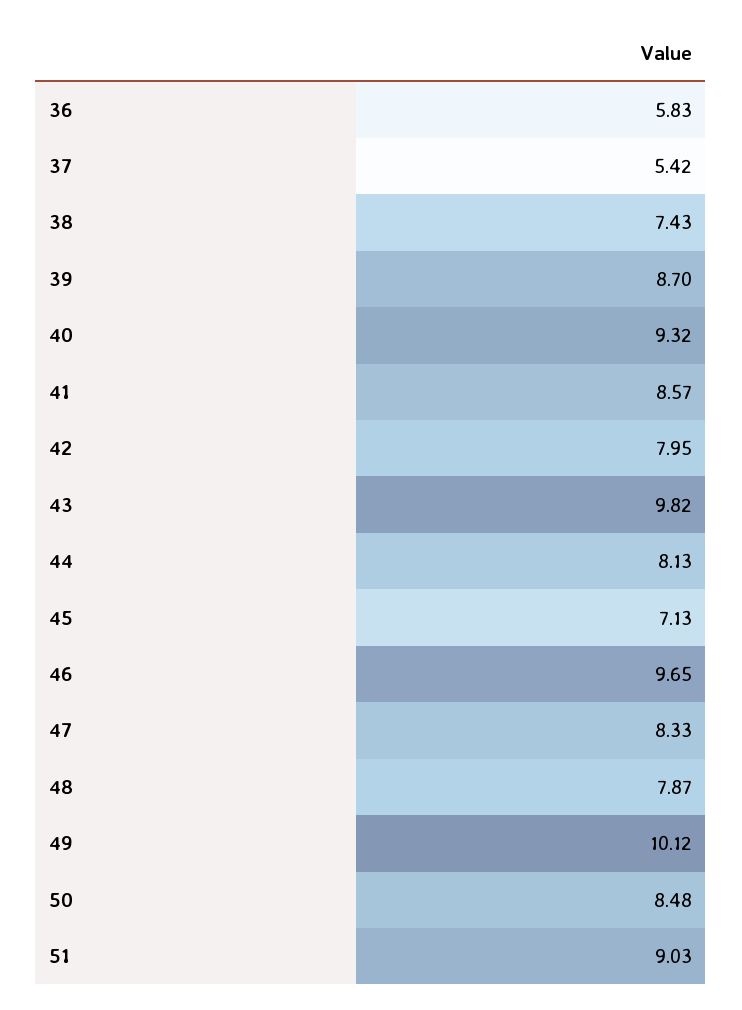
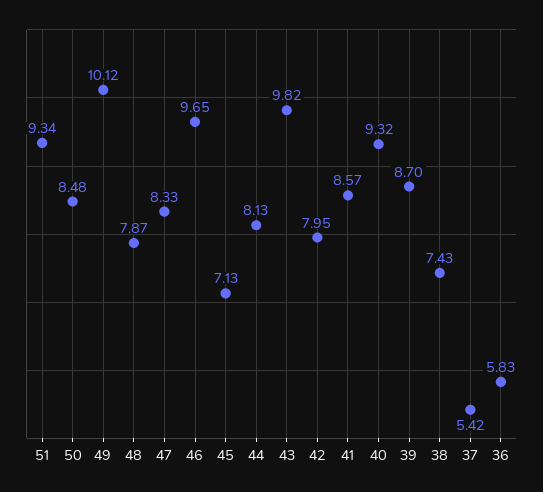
51: 9.03 -> 9.34

